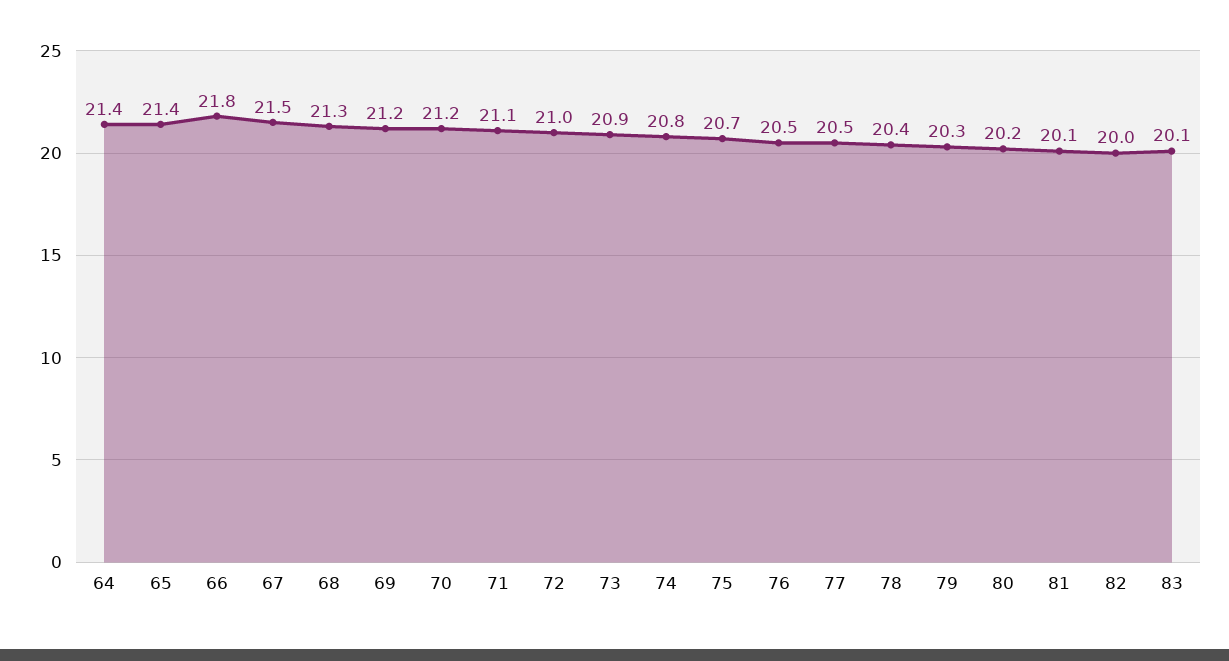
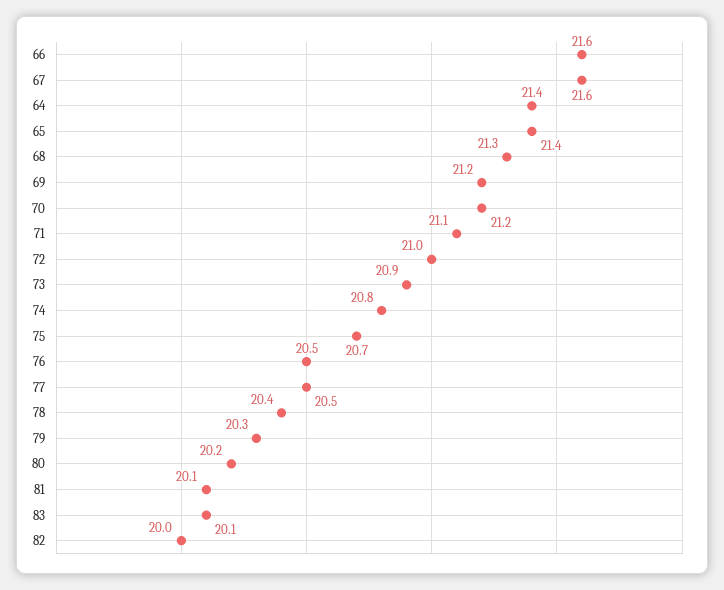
66: 21.8 -> 21.6
67: 21.5 -> 21.6

